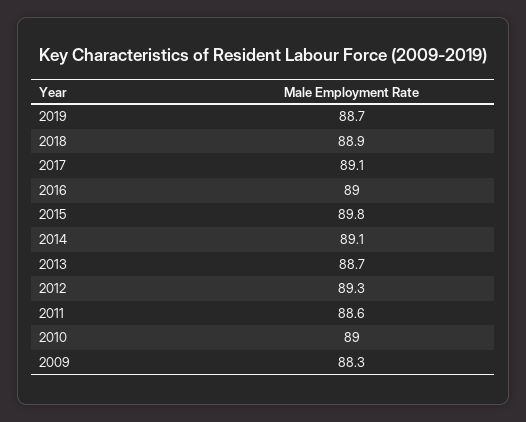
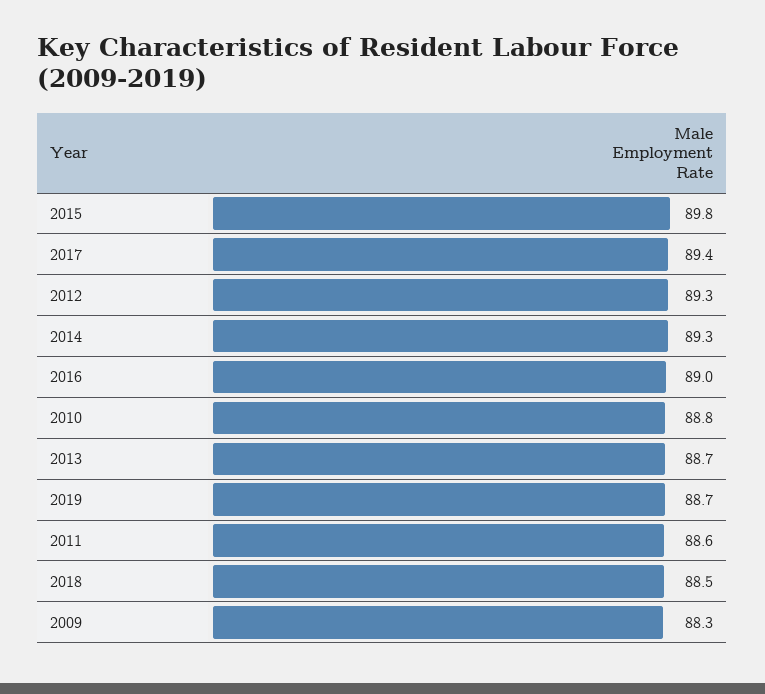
2018: 88.9 -> 88.5
2017: 89.1 -> 89.4
2014: 89.1 -> 89.3
2010: 89 -> 88.8

